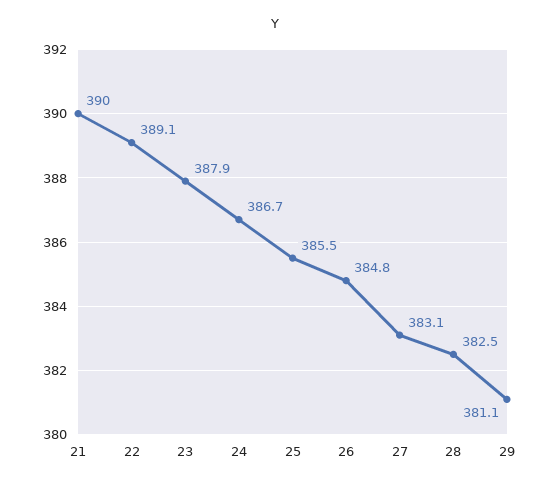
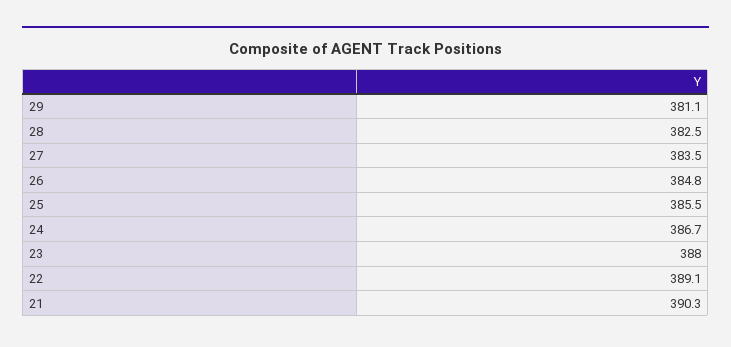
21: 390 -> 390.3
23: 387.9 -> 388
27: 383.1 -> 383.5

